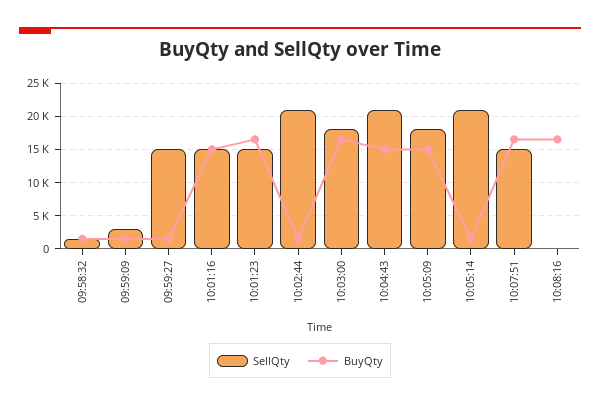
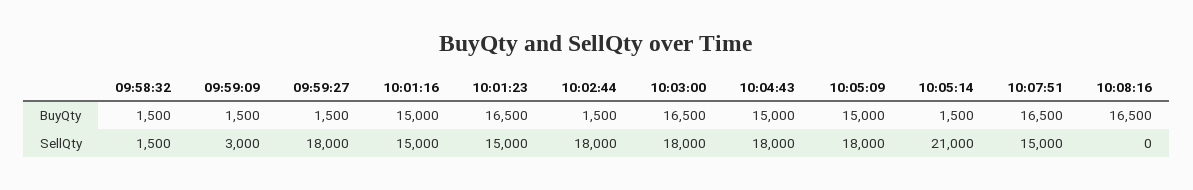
SellQty, 09:59:27: 15000 -> 18000
SellQty, 10:02:44: 21000 -> 18000
SellQty, 10:04:43: 21000 -> 18000

